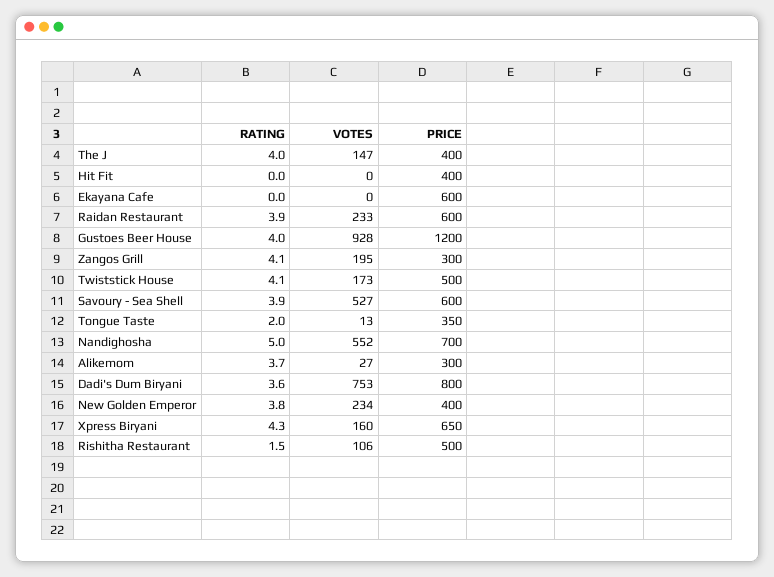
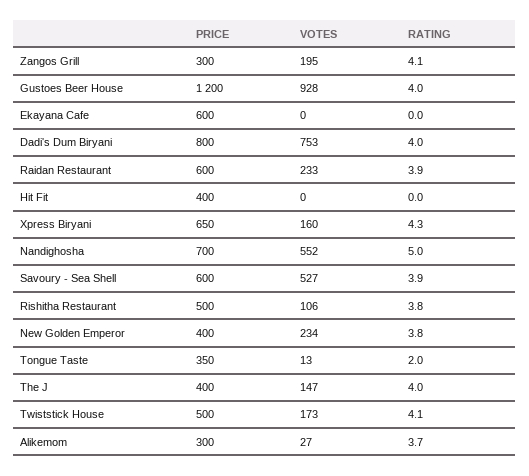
RATING, Dadi's Dum Biryani: 3.6 -> 4
RATING, Rishitha Restaurant: 1.5 -> 3.8

